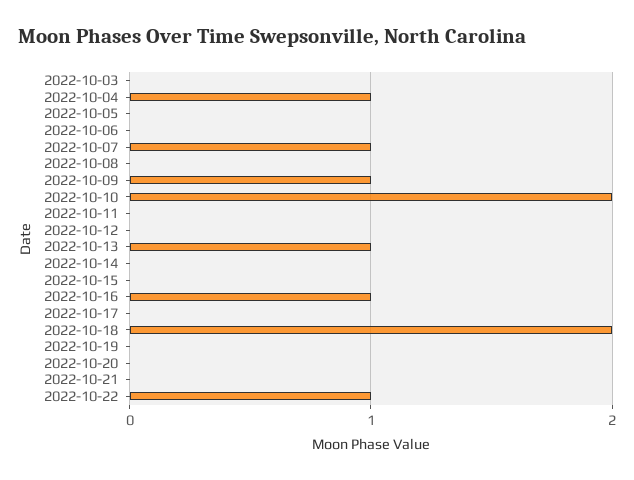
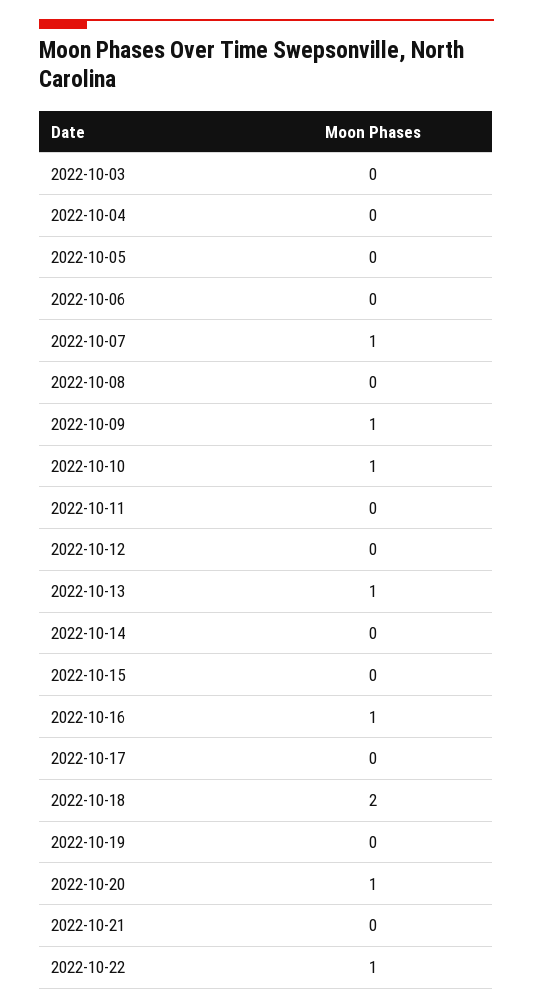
2022-10-04: 1 -> 0
2022-10-10: 2 -> 1
2022-10-20: 0 -> 1

